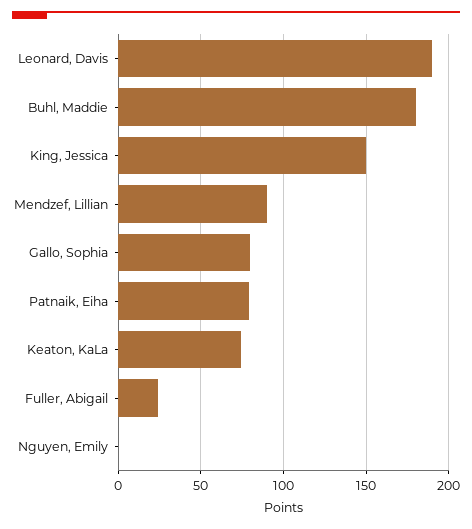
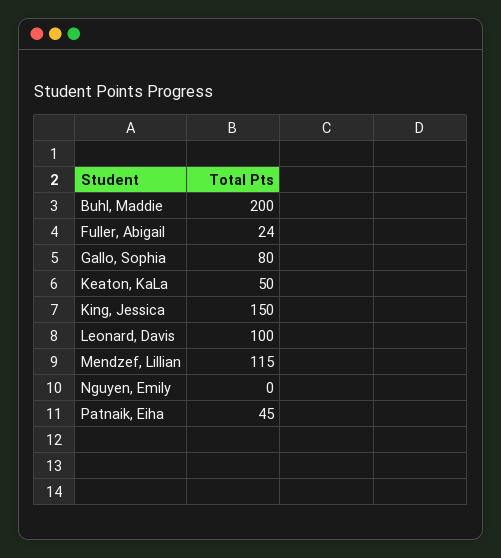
Leonard, Davis: 190 -> 100
Buhl, Maddie: 180 -> 200
Mendzef, Lillian: 90 -> 115
Patnaik, Eiha: 80 -> 45
Keaton, KaLa: 75 -> 50

